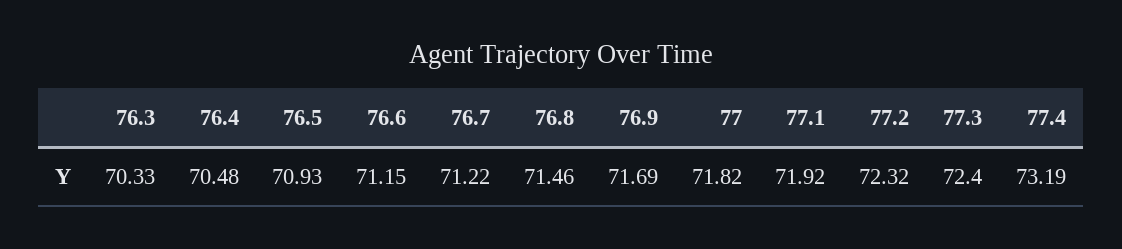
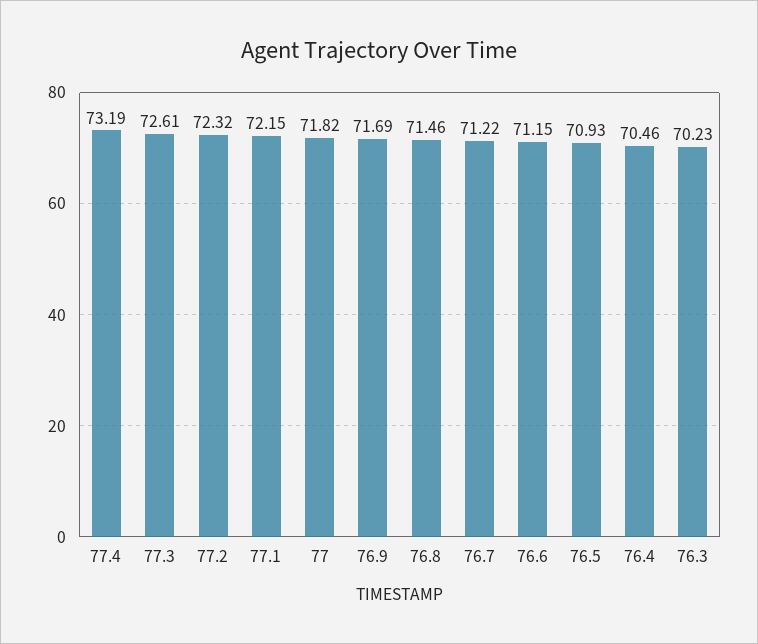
76.3: 70.33 -> 70.23
76.4: 70.48 -> 70.46
77.1: 71.92 -> 72.15
77.3: 72.4 -> 72.61

